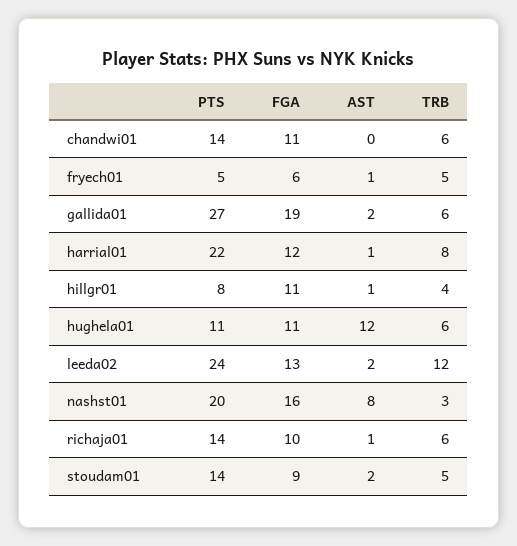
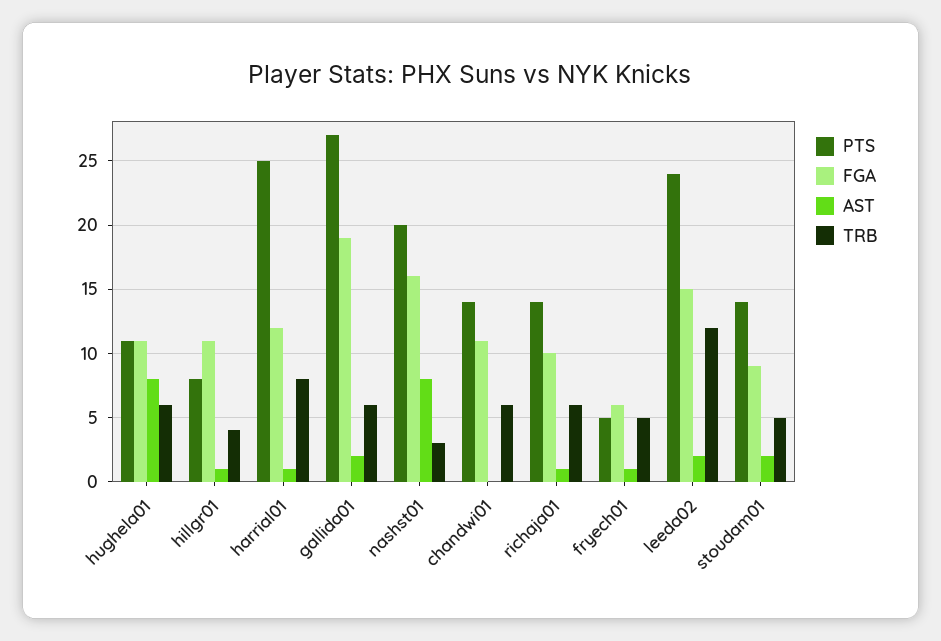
PTS, harrial01: 22 -> 25
AST, hughela01: 12 -> 8
FGA, leeda02: 13 -> 15

